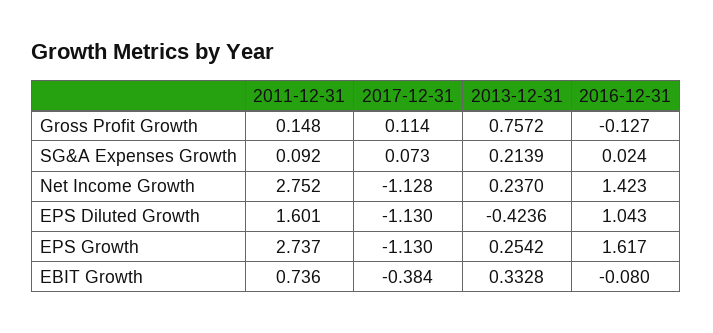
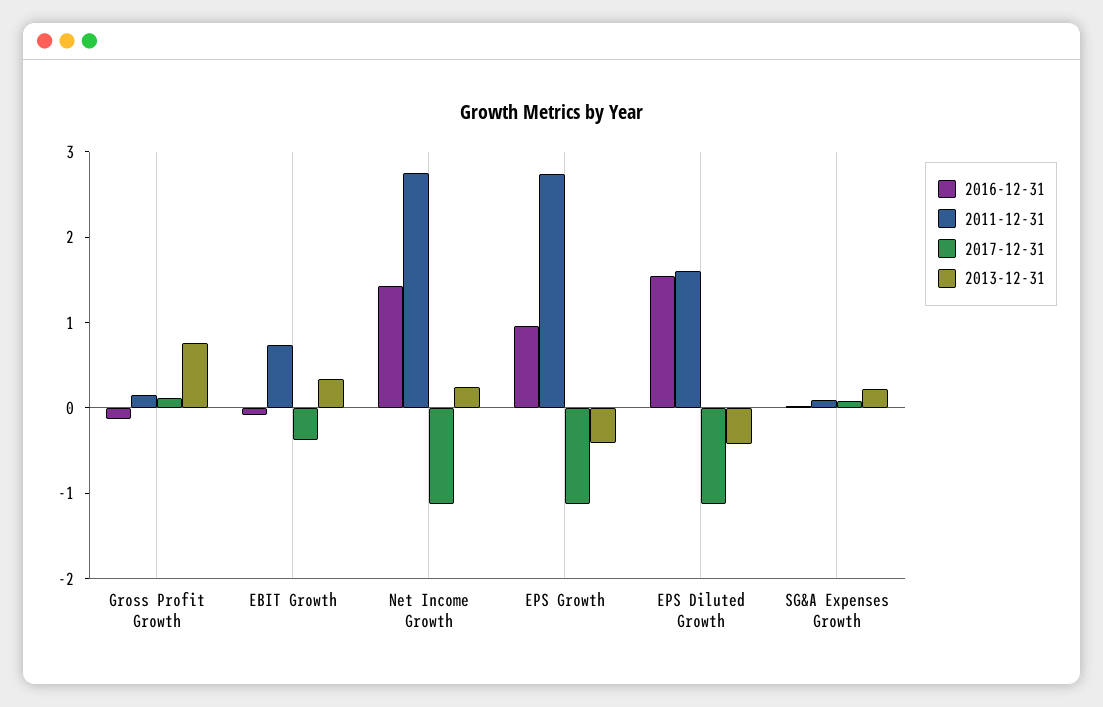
2016-12-31, EPS Diluted Growth: 1.043 -> 1.6
2013-12-31, EPS Growth: 0.2542 -> -0.4
2016-12-31, EPS Growth: 1.617 -> 1

